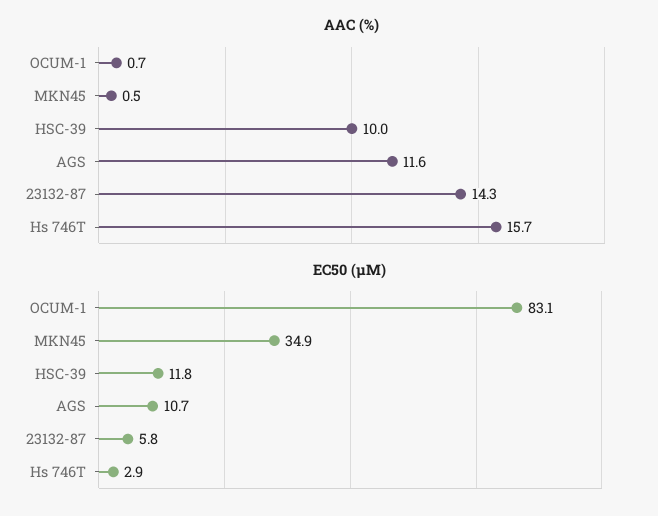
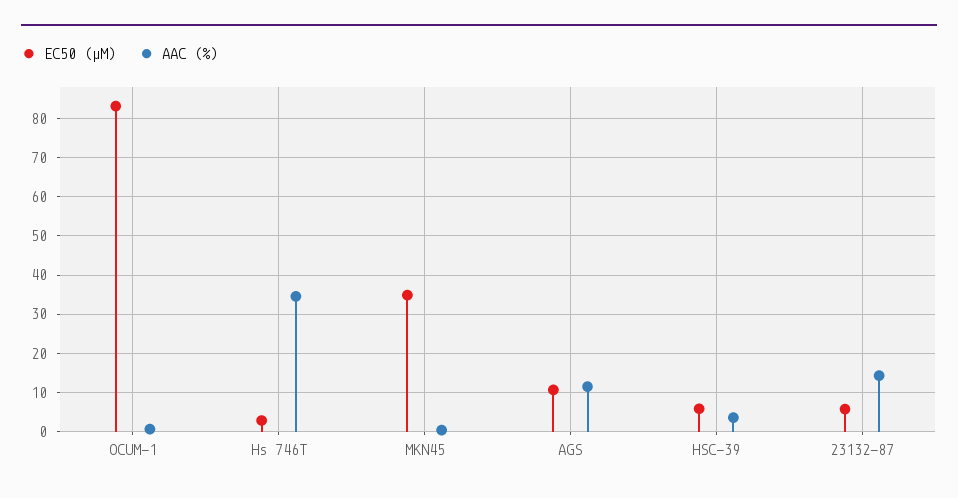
AAC (%), HSC-39: 10 -> 4
AAC (%), Hs 746T: 15.7 -> 34
EC50 (µM), HSC-39: 11.8 -> 6

